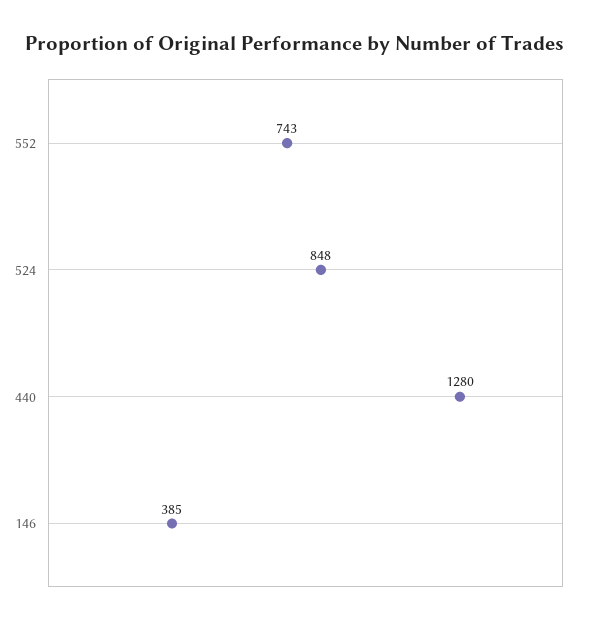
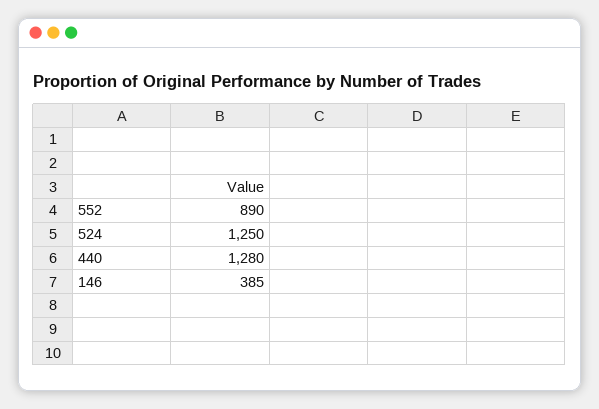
552: 743 -> 890
524: 848 -> 1250

